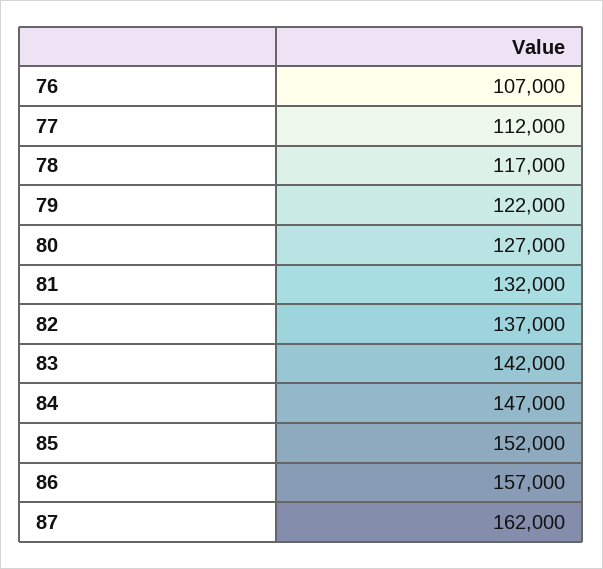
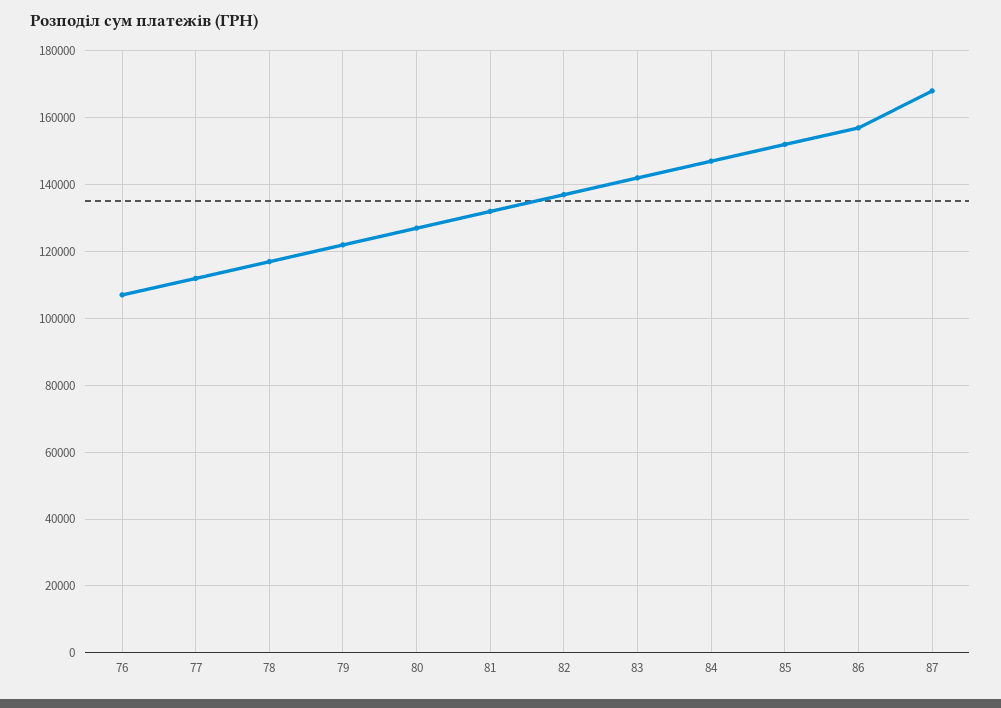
87: 162000 -> 168000

